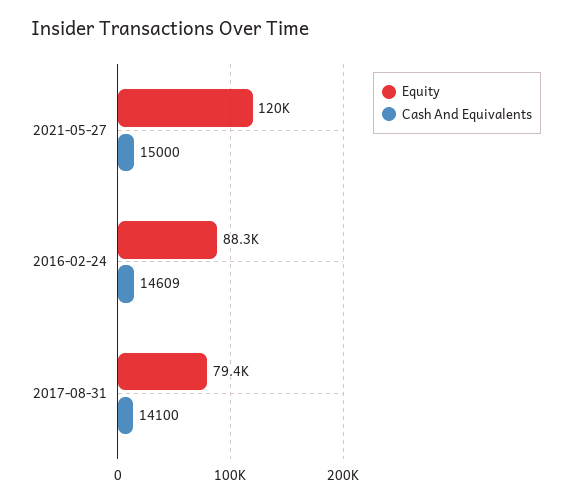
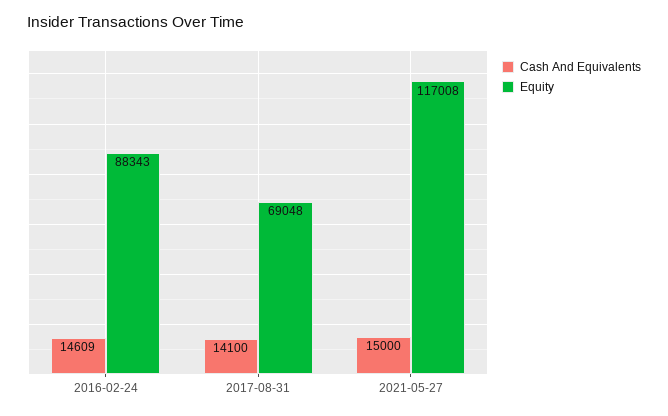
Equity, 2021-05-27: 120000 -> 117008
Equity, 2017-08-31: 79400 -> 69048

